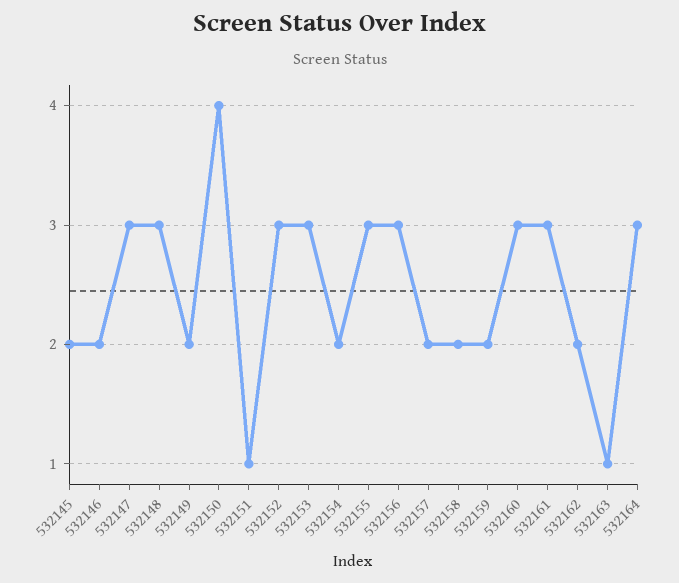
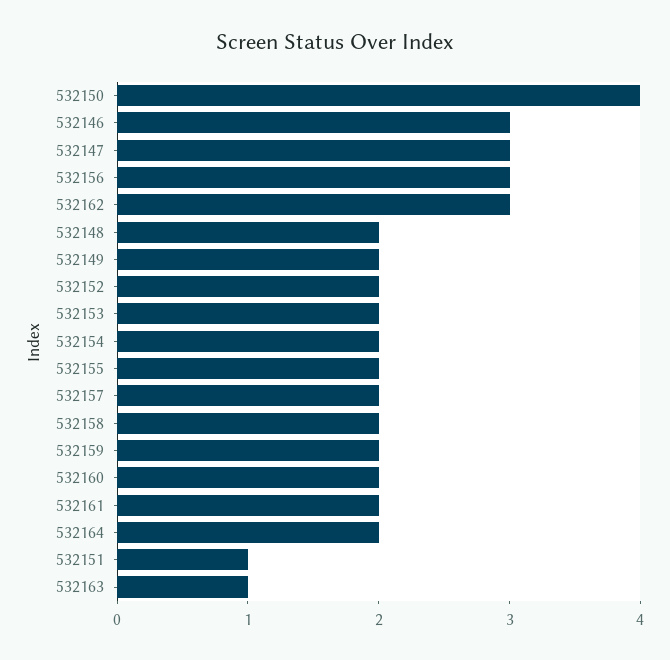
532145: 2 -> none
532146: 2 -> 3
532148: 3 -> 2
532152: 3 -> 2
532153: 3 -> 2
532155: 3 -> 2
532160: 3 -> 2
532161: 3 -> 2
532162: 2 -> 3
532164: 3 -> 2

